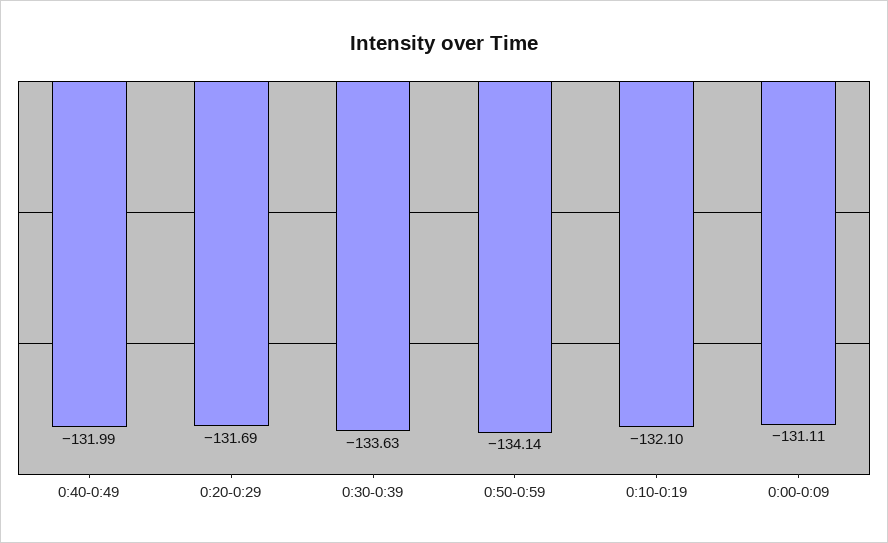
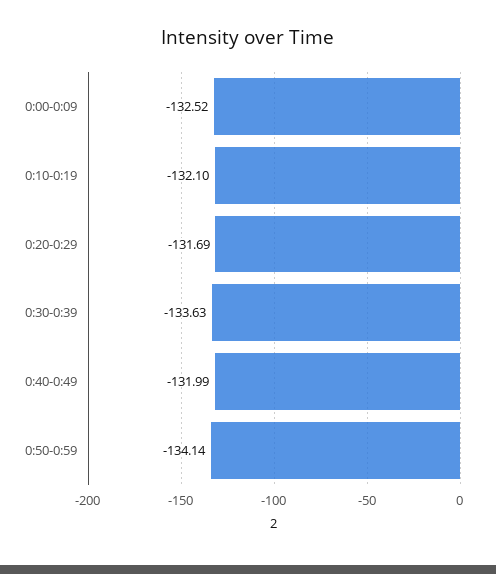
0:00-0:09: -131.11 -> -132.52

